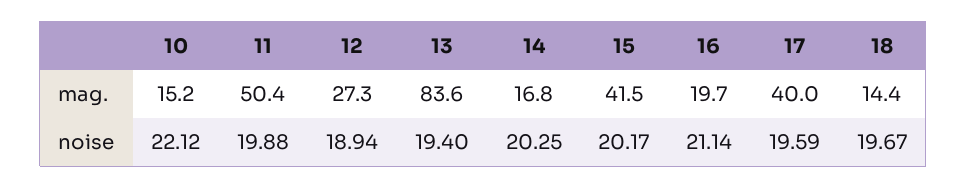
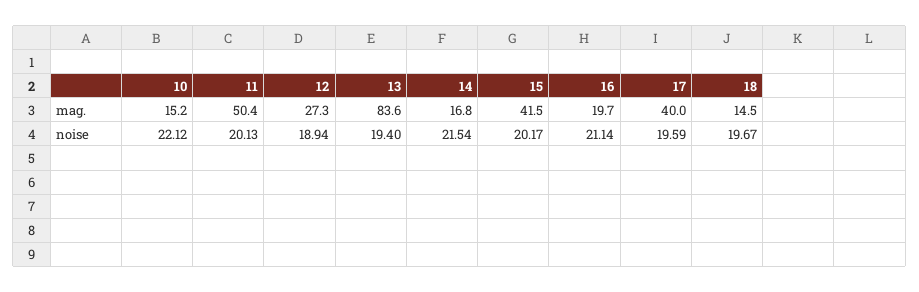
18, mag.: 14.4 -> 14.5
11, noise: 19.88 -> 20.13
14, noise: 20.25 -> 21.54

